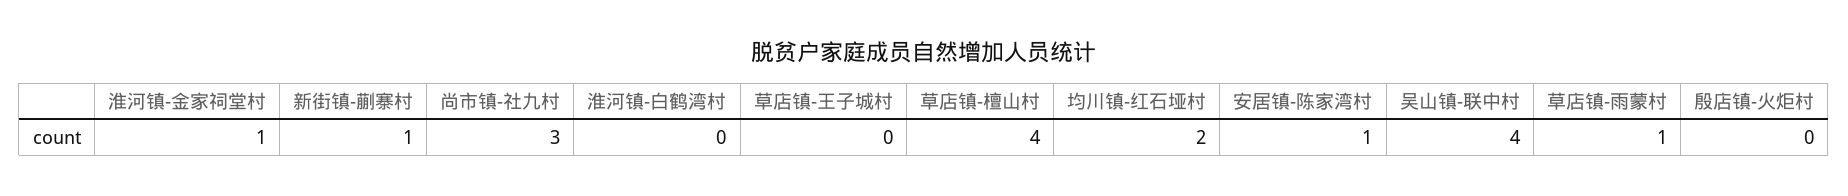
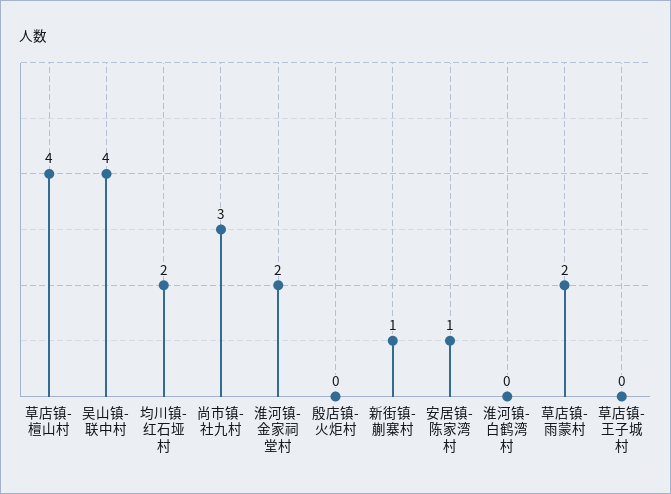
淮河镇-金家祠堂村: 1 -> 2
草店镇-雨蒙村: 1 -> 2

